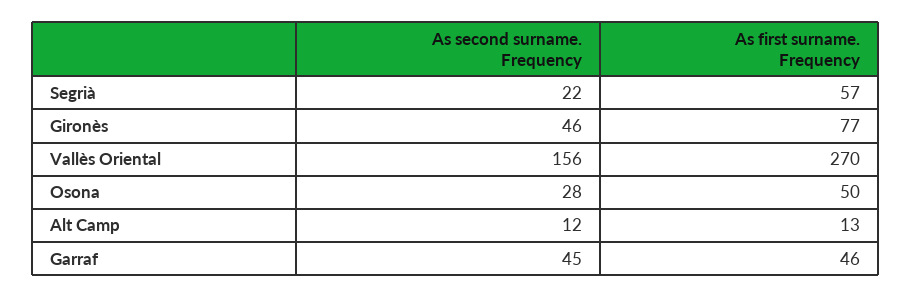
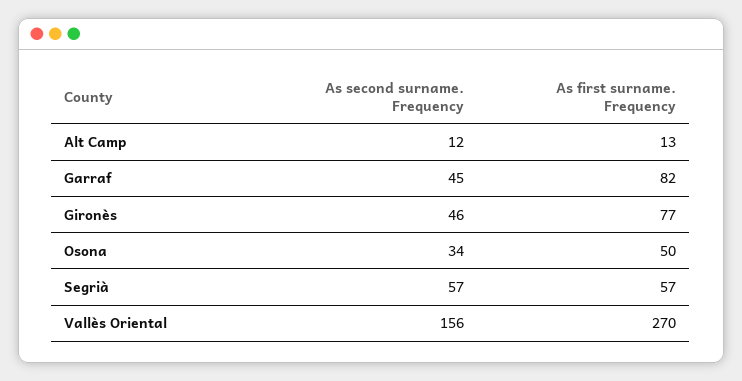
As second surname. Frequency, Segrià: 22 -> 57
As second surname. Frequency, Osona: 28 -> 34
As first surname. Frequency, Garraf: 46 -> 82

